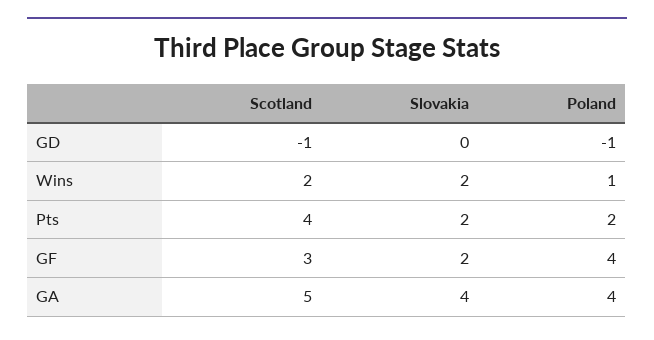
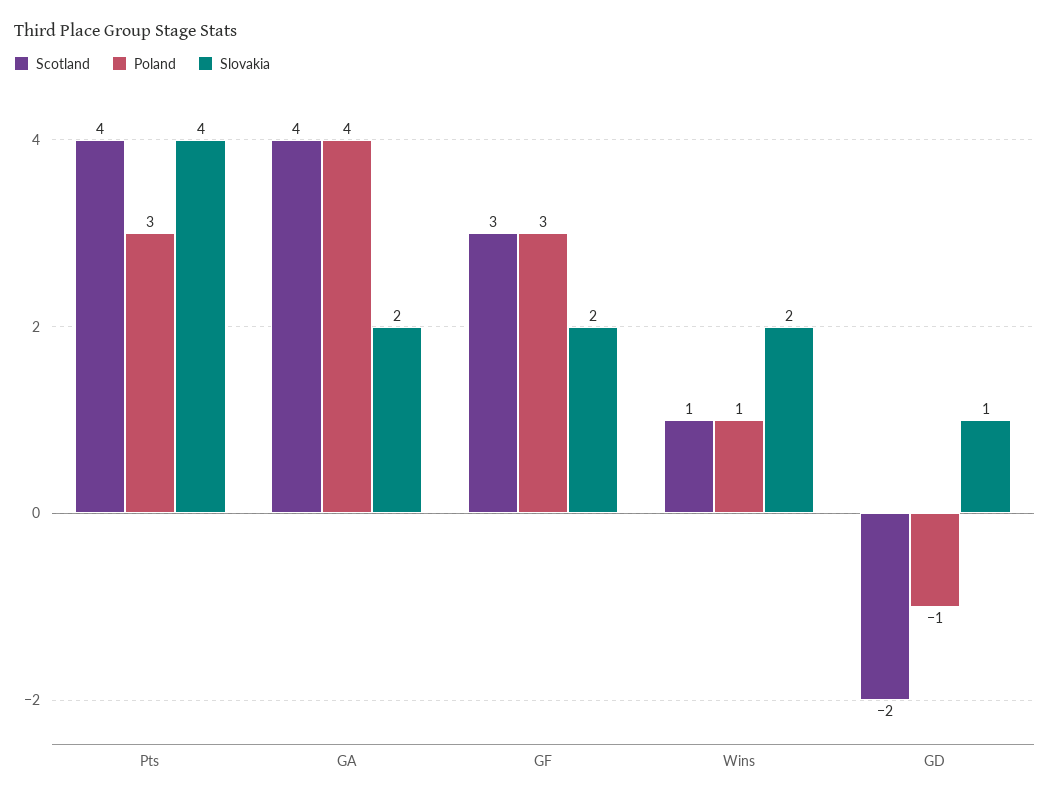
Scotland, GD: -1 -> -2
Slovakia, GD: 0 -> 1
Scotland, Wins: 2 -> 1
Slovakia, Pts: 2 -> 4
Poland, Pts: 2 -> 3
Poland, GF: 4 -> 3
Scotland, GA: 5 -> 4
Slovakia, GA: 4 -> 2

